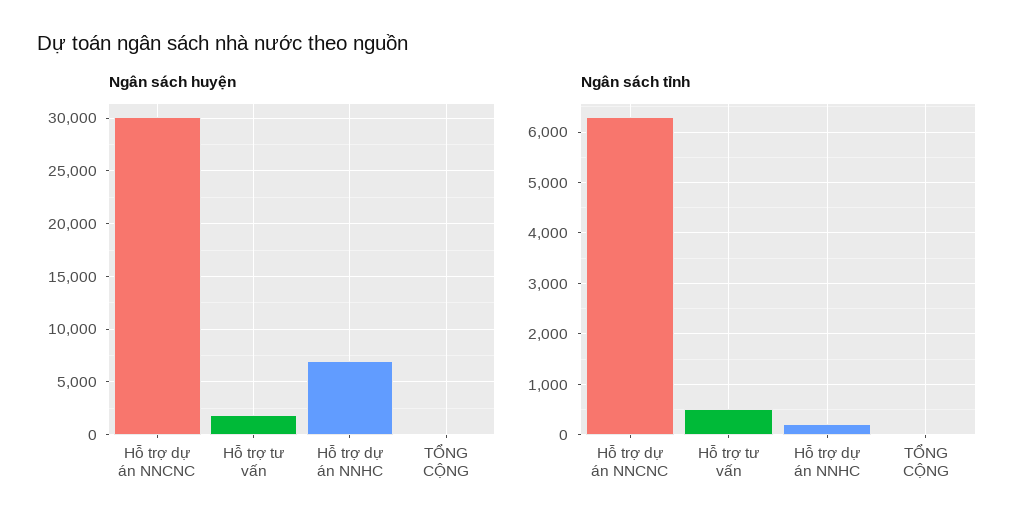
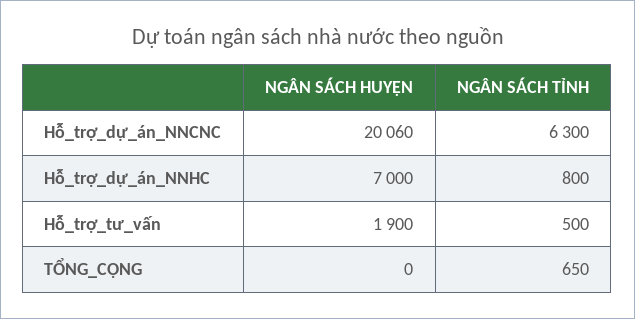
Ngân sách huyện, Hỗ trợ dự án NNCNC: 30000 -> 20060
Ngân sách tỉnh, Hỗ trợ dự án NNHC: 200 -> 800
Ngân sách tỉnh, TỔNG CỘNG: 0 -> 650

